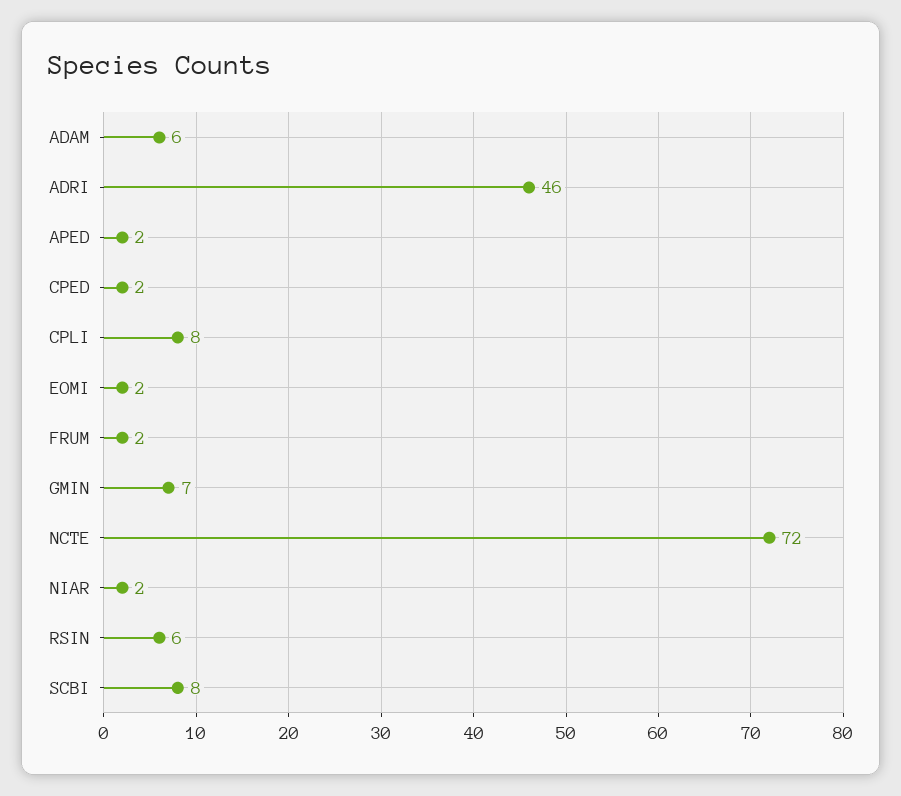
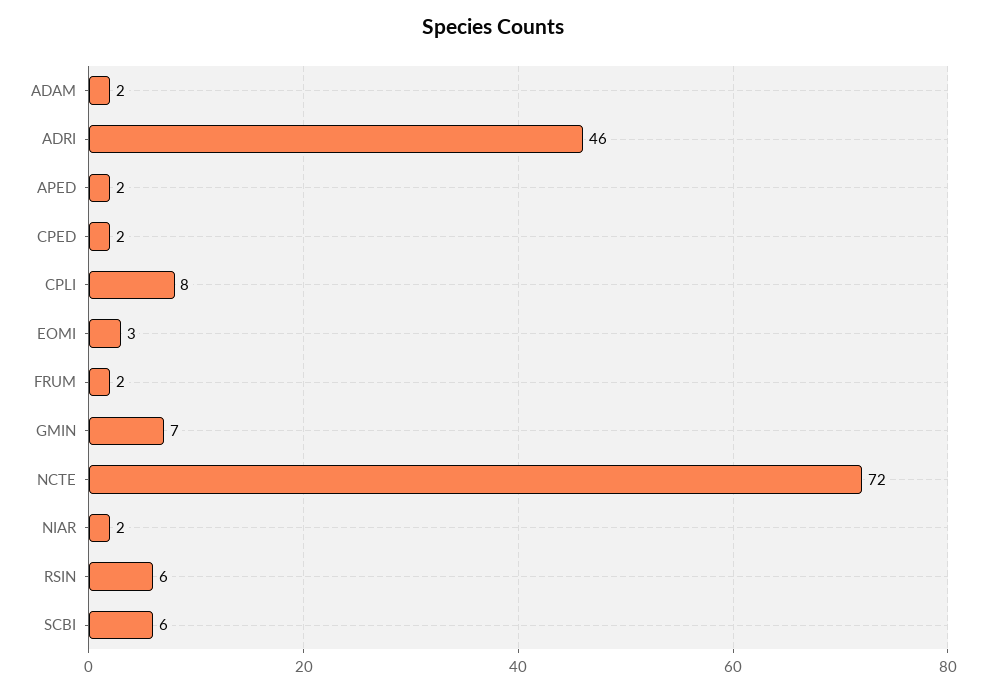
ADAM: 6 -> 2
EOMI: 2 -> 3
SCBI: 8 -> 6

